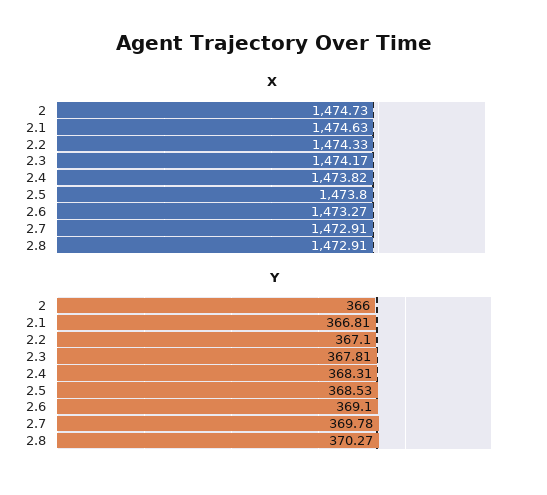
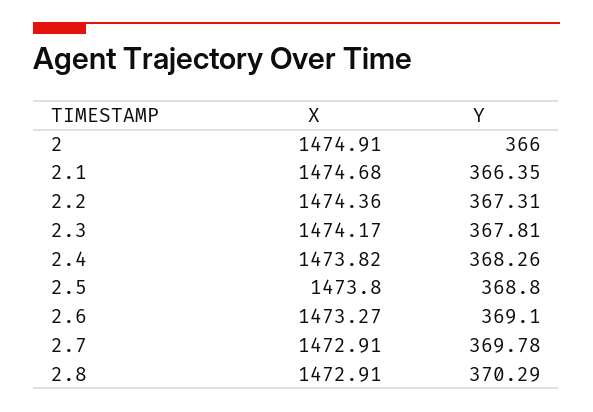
X, 2: 1474.73 -> 1474.91
X, 2.1: 1474.63 -> 1474.68
X, 2.2: 1474.33 -> 1474.36
Y, 2.1: 366.81 -> 366.35
Y, 2.2: 367.1 -> 367.31
Y, 2.4: 368.31 -> 368.26
Y, 2.5: 368.53 -> 368.8
Y, 2.8: 370.27 -> 370.29

